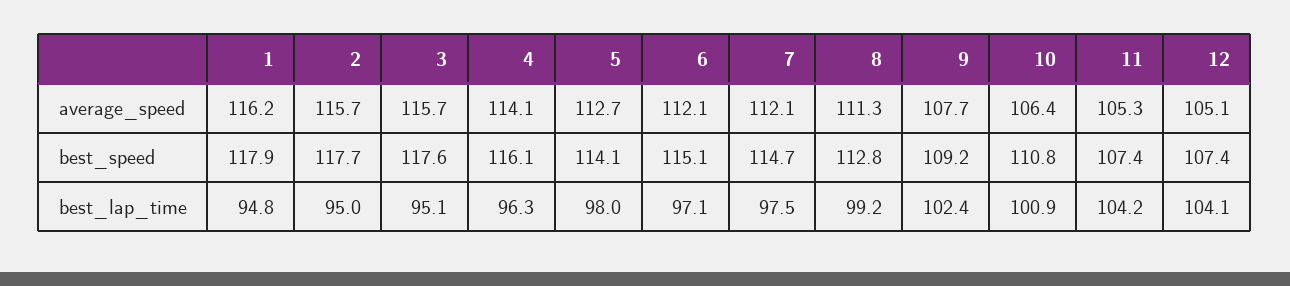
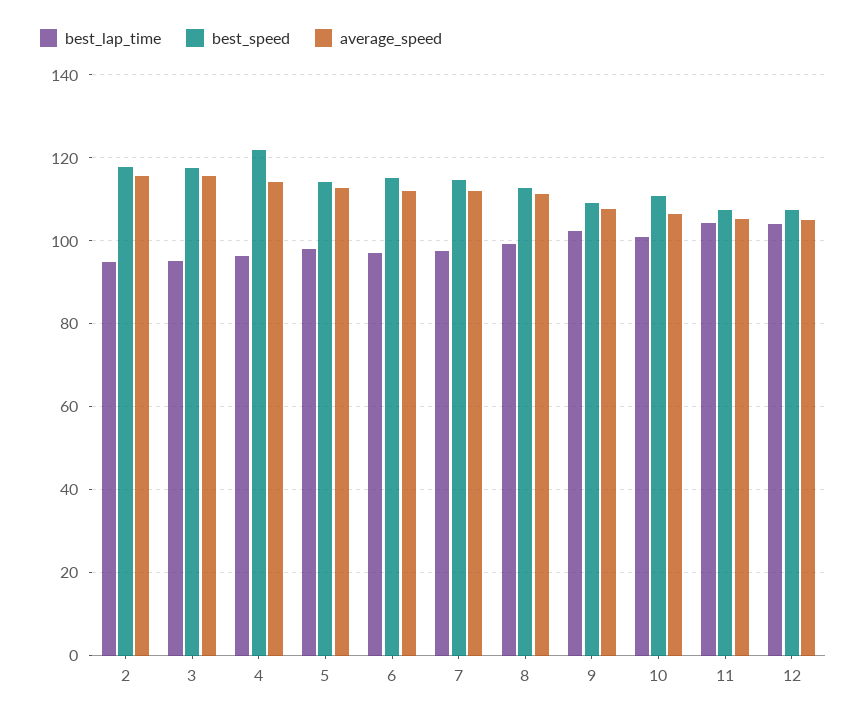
average_speed, 1: 116.2 -> none
best_speed, 1: 117.9 -> none
best_speed, 4: 116.1 -> 122
best_lap_time, 1: 94.8 -> none

